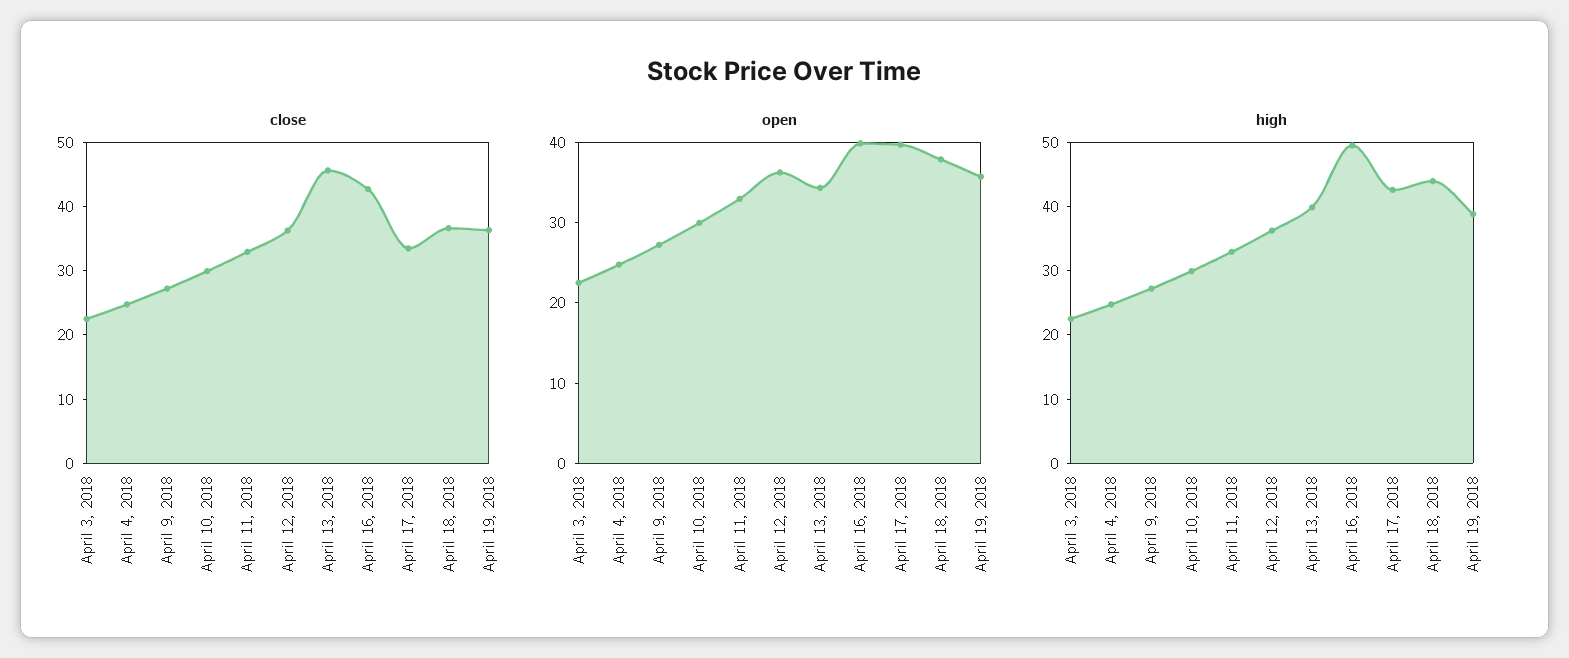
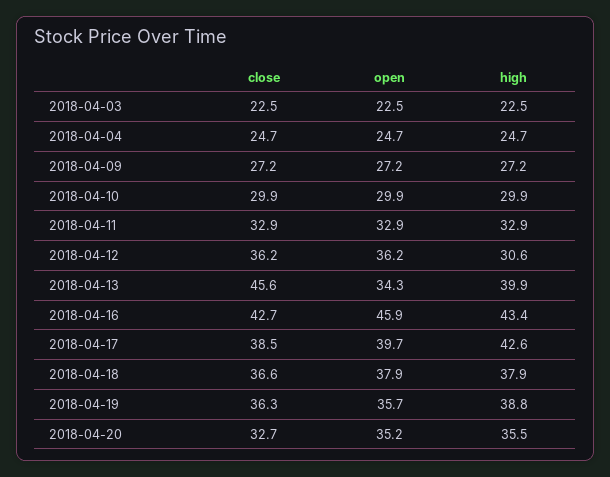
close, April 17, 2018: 34 -> 38.5
open, April 16, 2018: 40 -> 45.9
high, April 12, 2018: 36 -> 30.6
high, April 16, 2018: 50 -> 43.4
high, April 18, 2018: 44 -> 37.9
close, 2018-04-20: none -> 32.7
open, 2018-04-20: none -> 35.2
high, 2018-04-20: none -> 35.5

